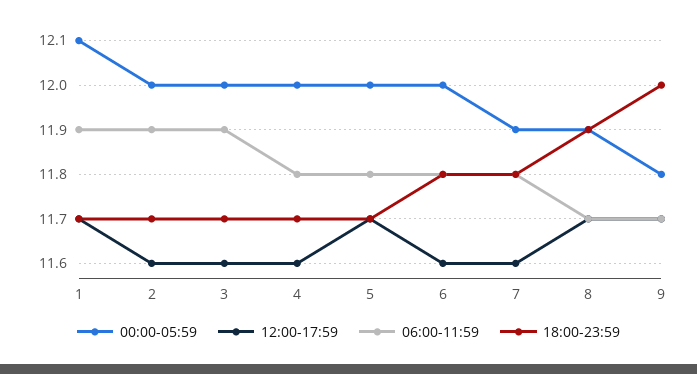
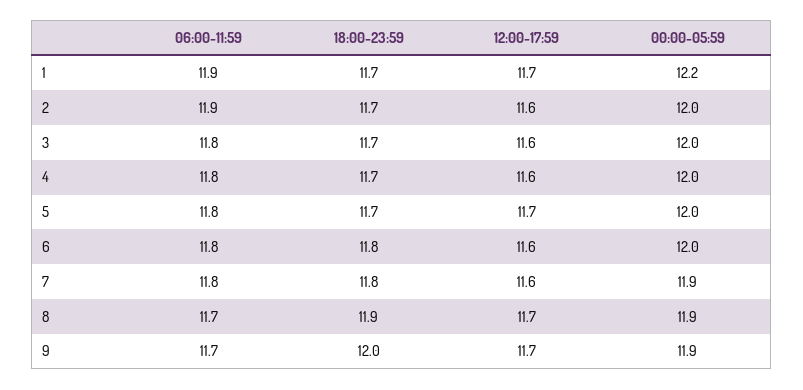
00:00-05:59, 1: 12.1 -> 12.2
06:00-11:59, 3: 11.9 -> 11.8
00:00-05:59, 9: 11.8 -> 11.9

